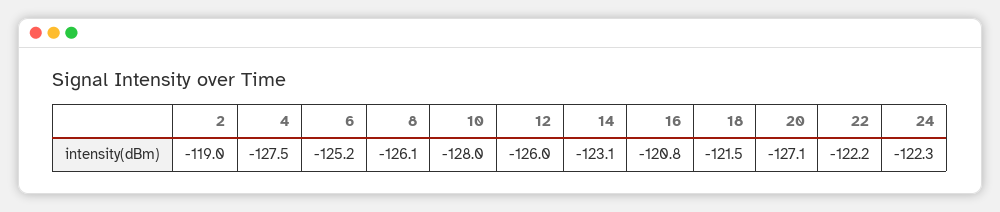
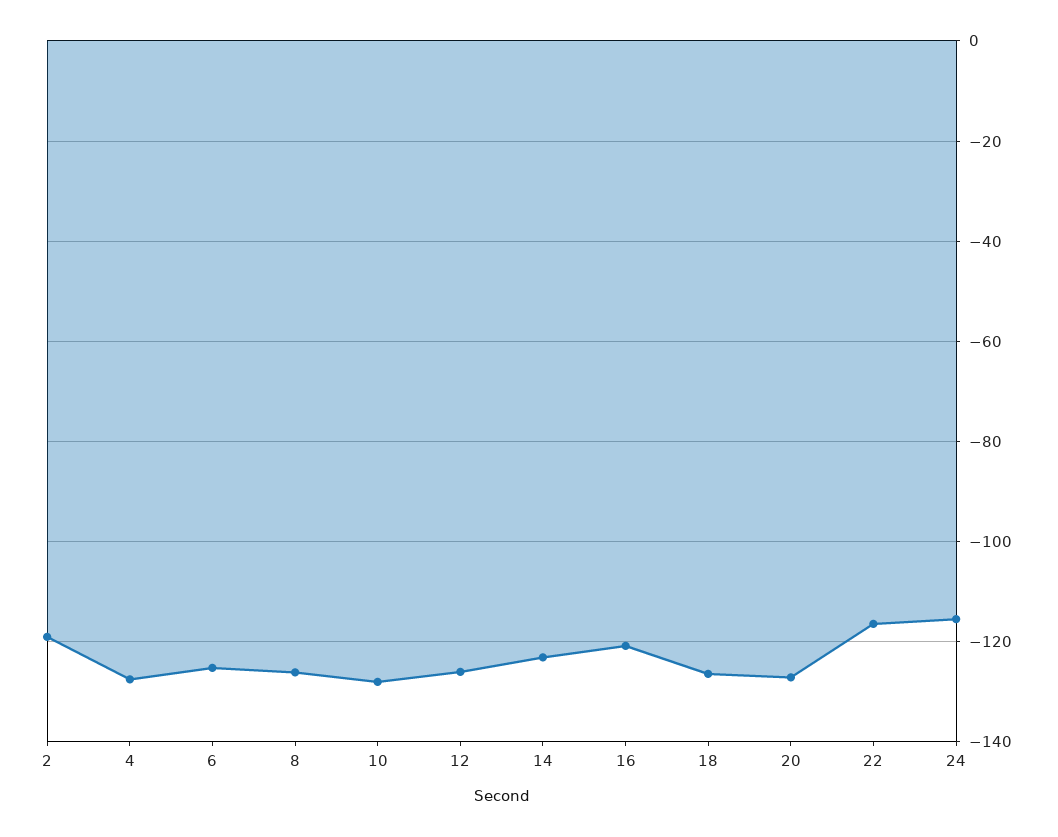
18: -121.5 -> -126
22: -122.2 -> -116
24: -122.3 -> -116

